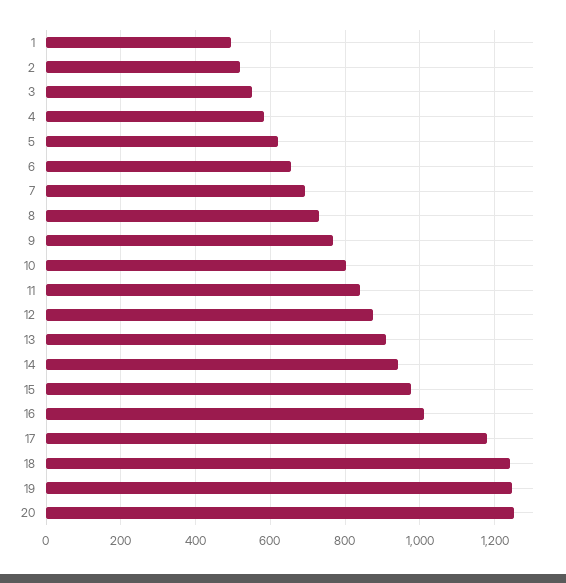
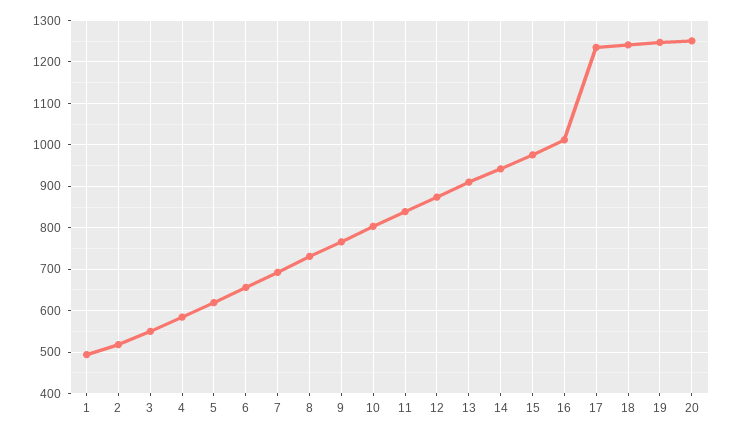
17: 1180 -> 1240

